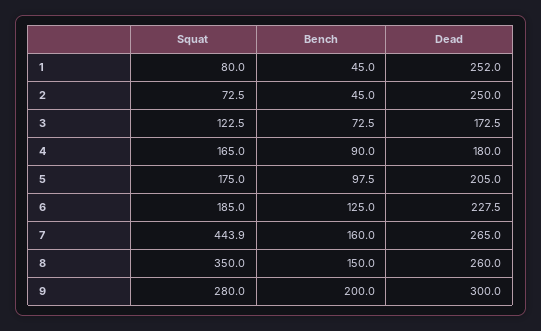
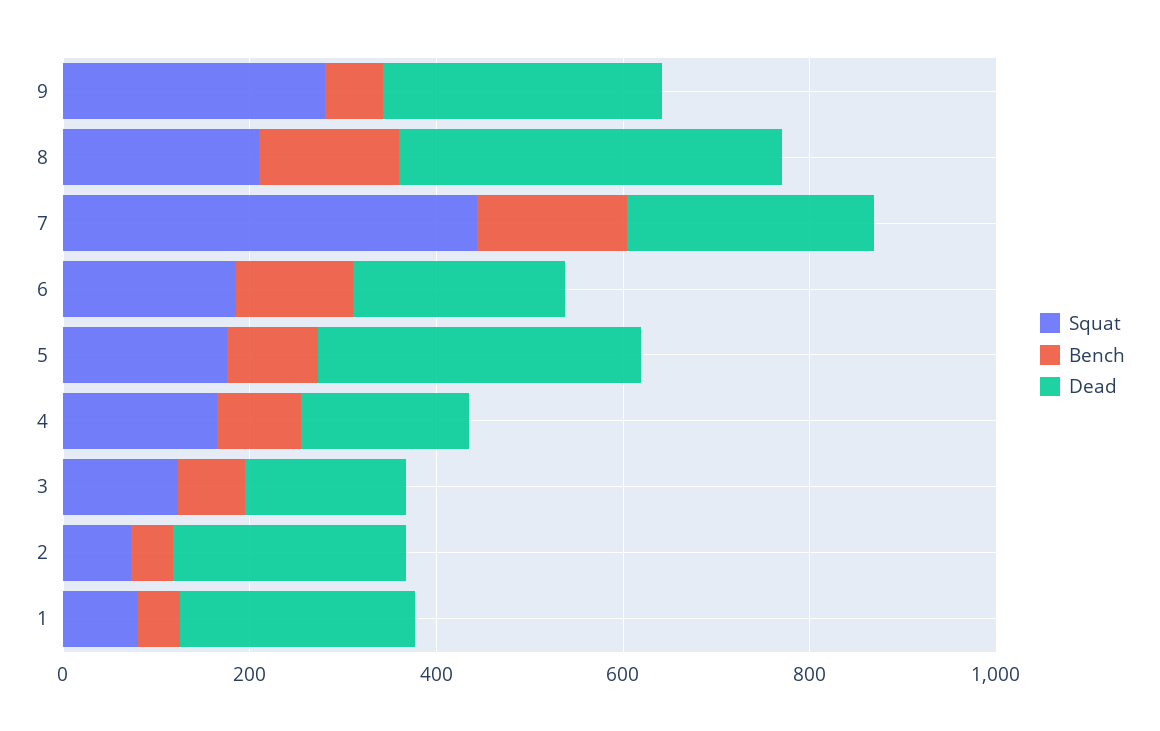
Dead, 5: 205 -> 350
Squat, 8: 350 -> 200
Dead, 8: 260 -> 400
Bench, 9: 200 -> 50

